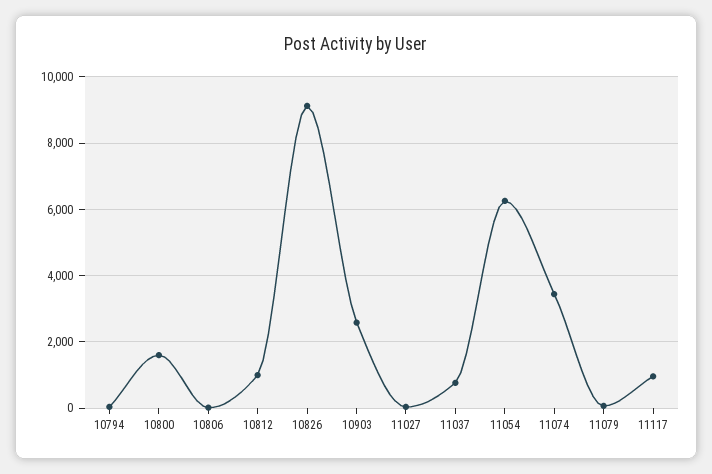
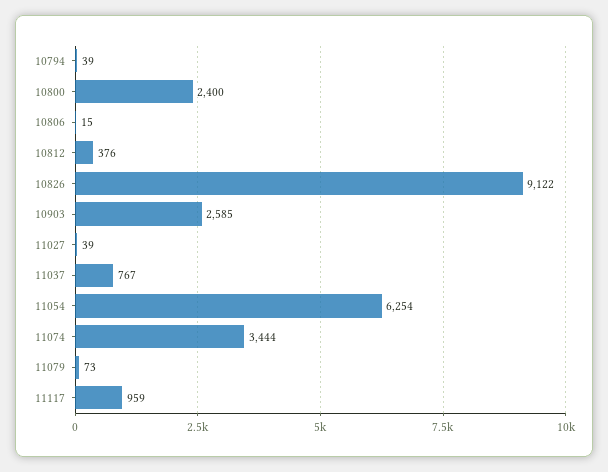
10800: 1600 -> 2400
10812: 1000 -> 376

